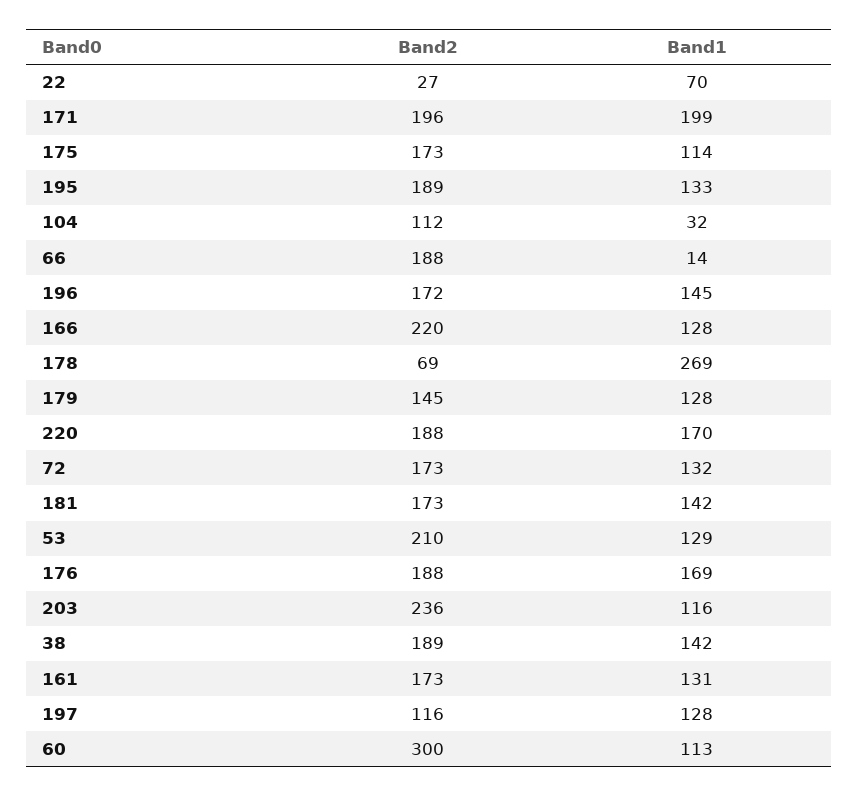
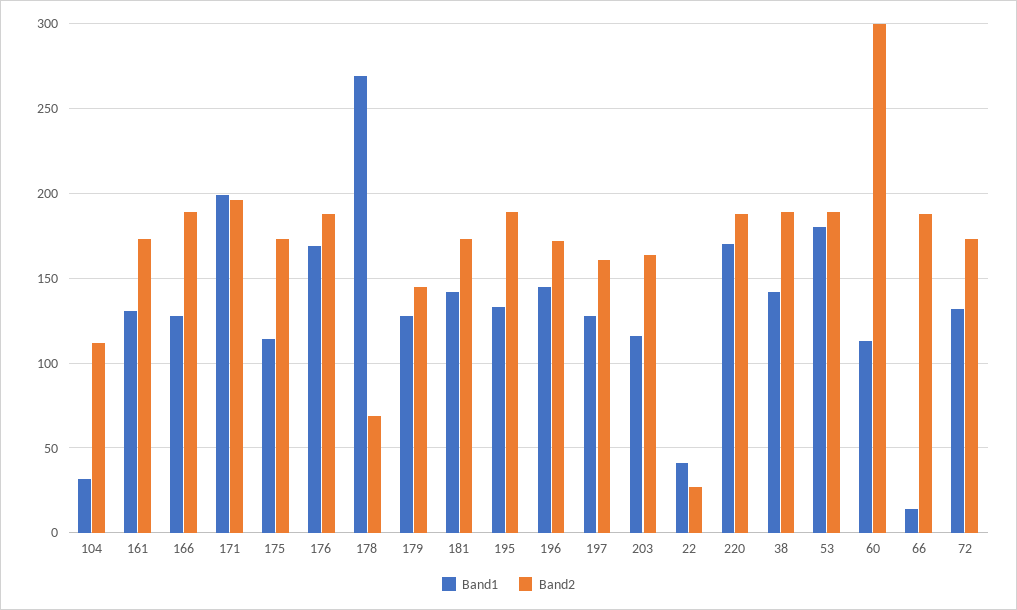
Band1, 22: 70 -> 40
Band2, 166: 220 -> 190
Band2, 53: 210 -> 190
Band1, 53: 129 -> 180
Band2, 203: 236 -> 165
Band2, 197: 116 -> 160

